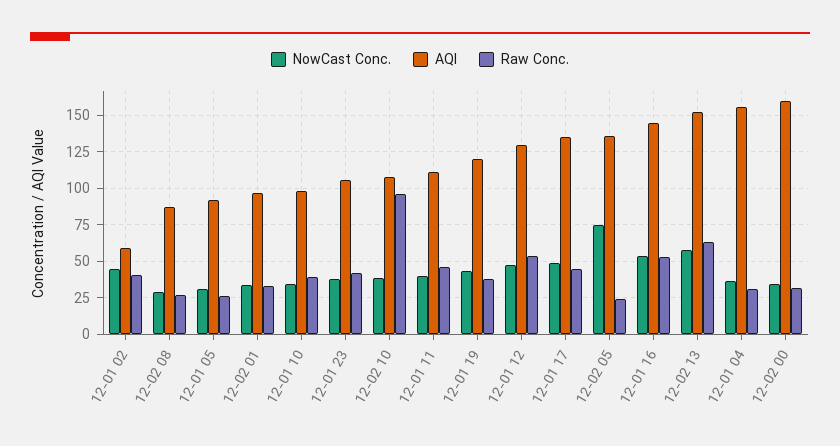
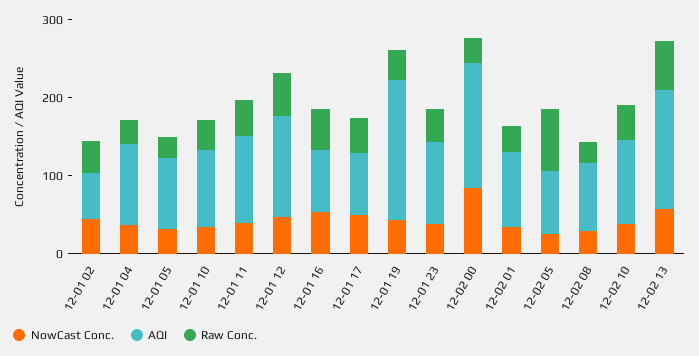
Raw Conc., 12-02 10: 95 -> 40
AQI, 12-01 19: 120 -> 180
AQI, 12-01 17: 135 -> 80
NowCast Conc., 12-02 05: 75 -> 20
AQI, 12-02 05: 135 -> 80
Raw Conc., 12-02 05: 25 -> 80
AQI, 12-01 16: 145 -> 80
AQI, 12-01 04: 155 -> 100
NowCast Conc., 12-02 00: 35 -> 80

